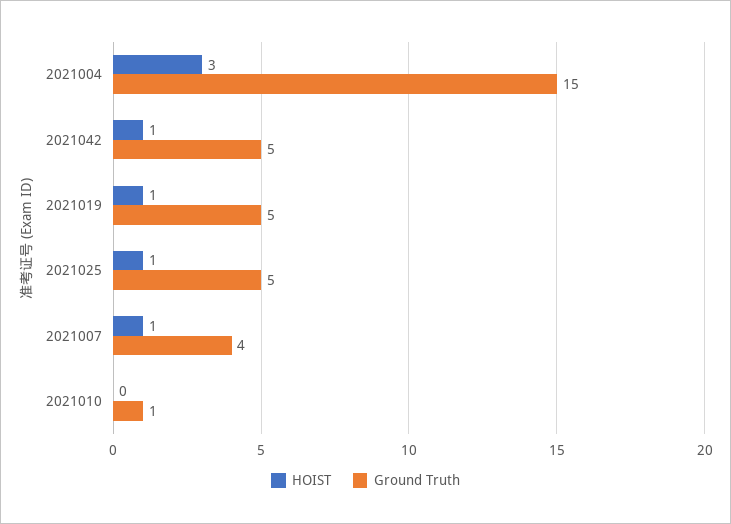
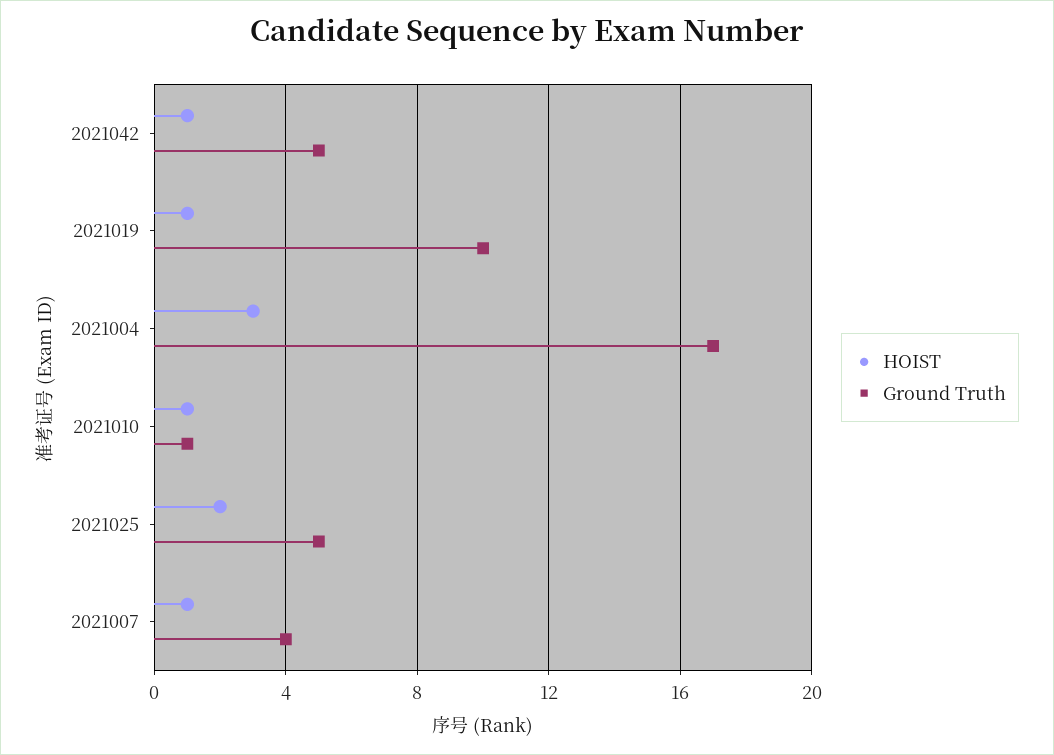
Ground Truth, 2021004: 15 -> 17
Ground Truth, 2021019: 5 -> 10
HOIST, 2021025: 1 -> 2
HOIST, 2021010: 0 -> 1

